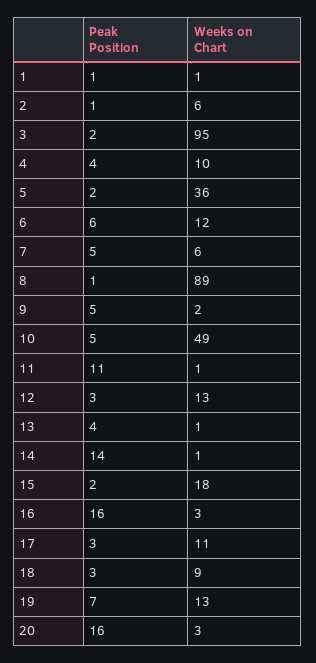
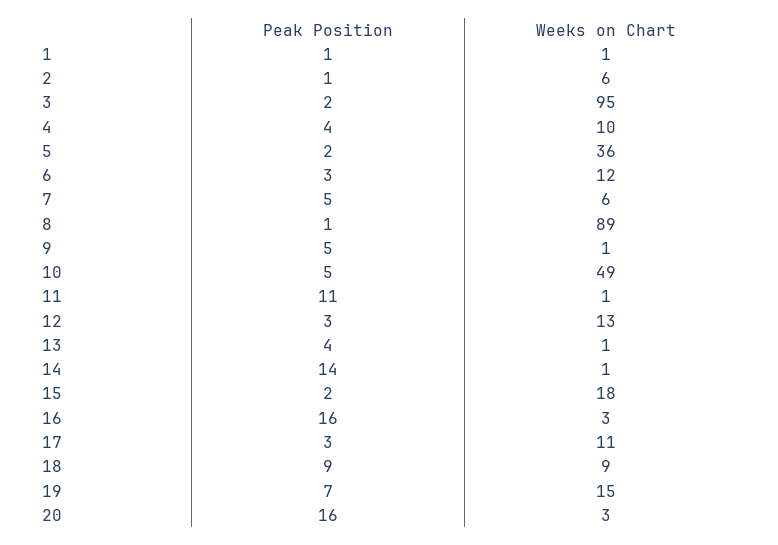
Peak Position, 6: 6 -> 3
Weeks on Chart, 9: 2 -> 1
Peak Position, 18: 3 -> 9
Weeks on Chart, 19: 13 -> 15

